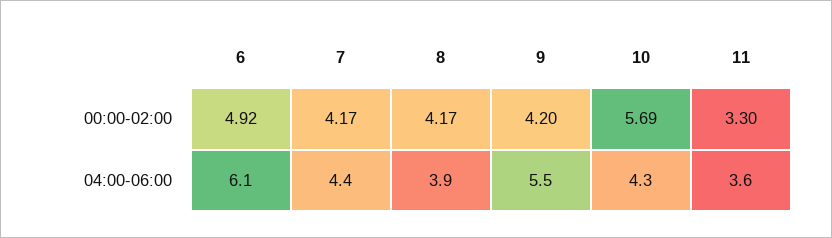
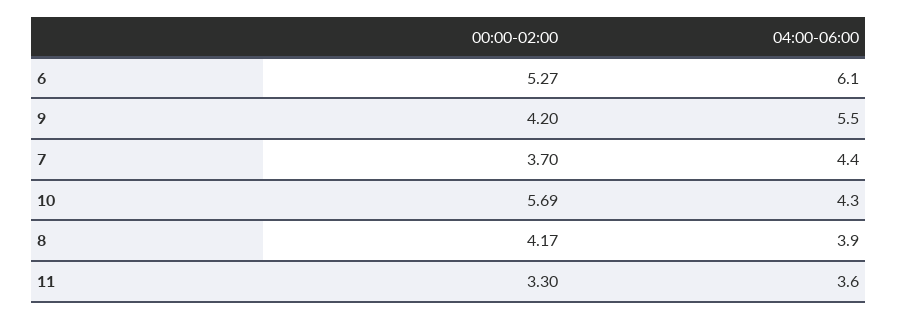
6, 00:00-02:00: 4.92 -> 5.27
7, 00:00-02:00: 4.17 -> 3.7

